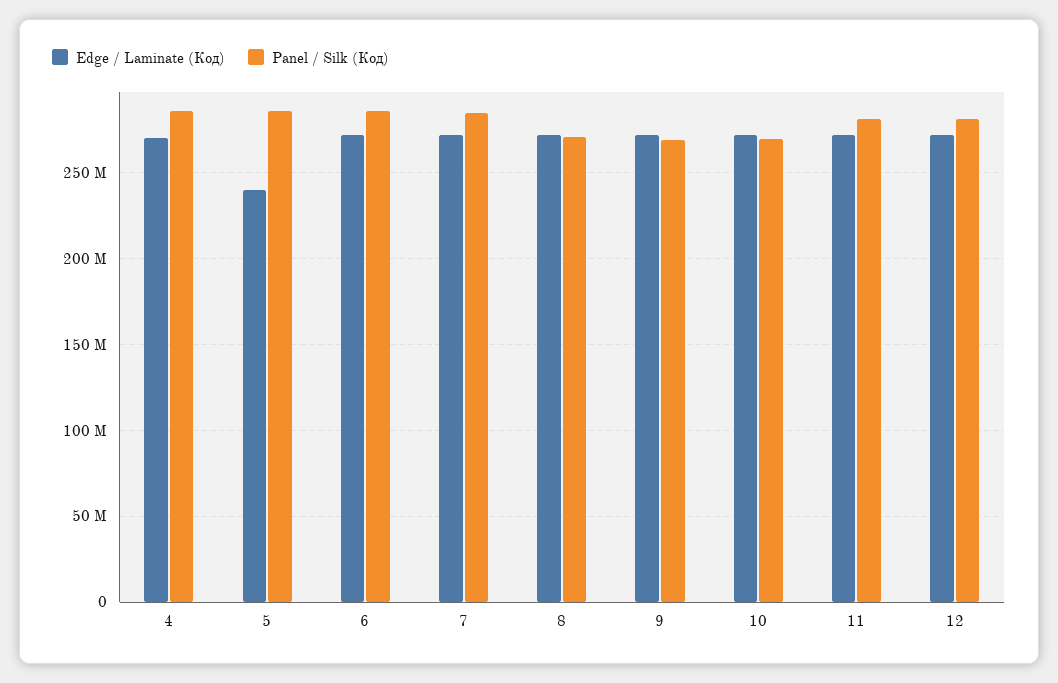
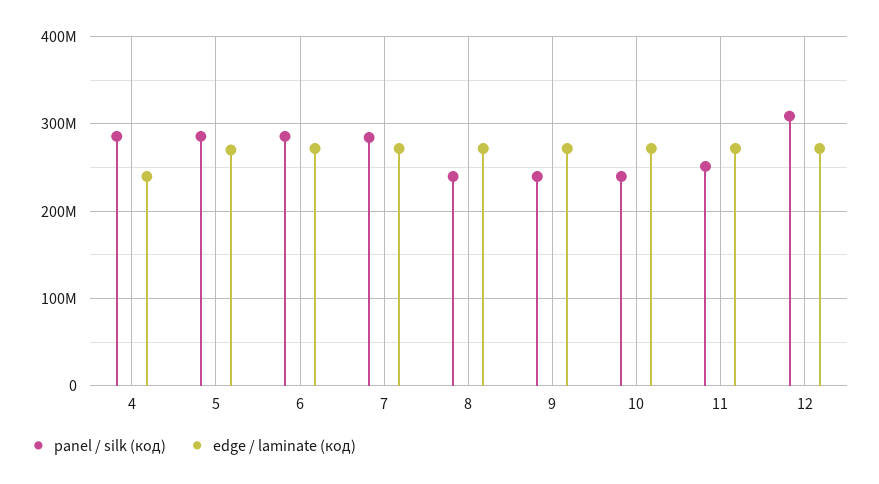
Edge / Laminate (Код), 4: 270000000 -> 240000000
Edge / Laminate (Код), 5: 240000000 -> 270000000
Panel / Silk (Код), 8: 270000000 -> 240000000
Panel / Silk (Код), 9: 270000000 -> 240000000
Panel / Silk (Код), 10: 270000000 -> 240000000
Panel / Silk (Код), 11: 280000000 -> 250000000
Panel / Silk (Код), 12: 280000000 -> 310000000

